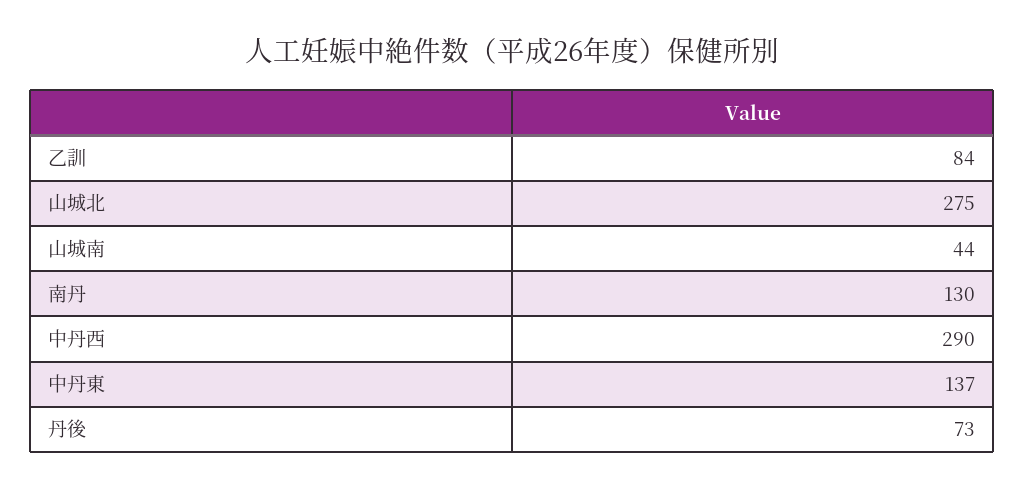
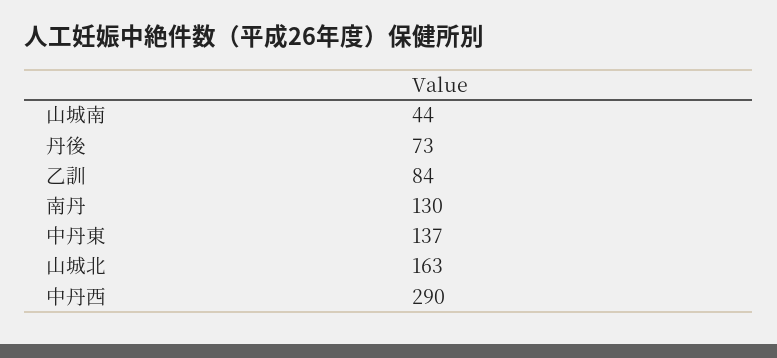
山城北: 275 -> 163

